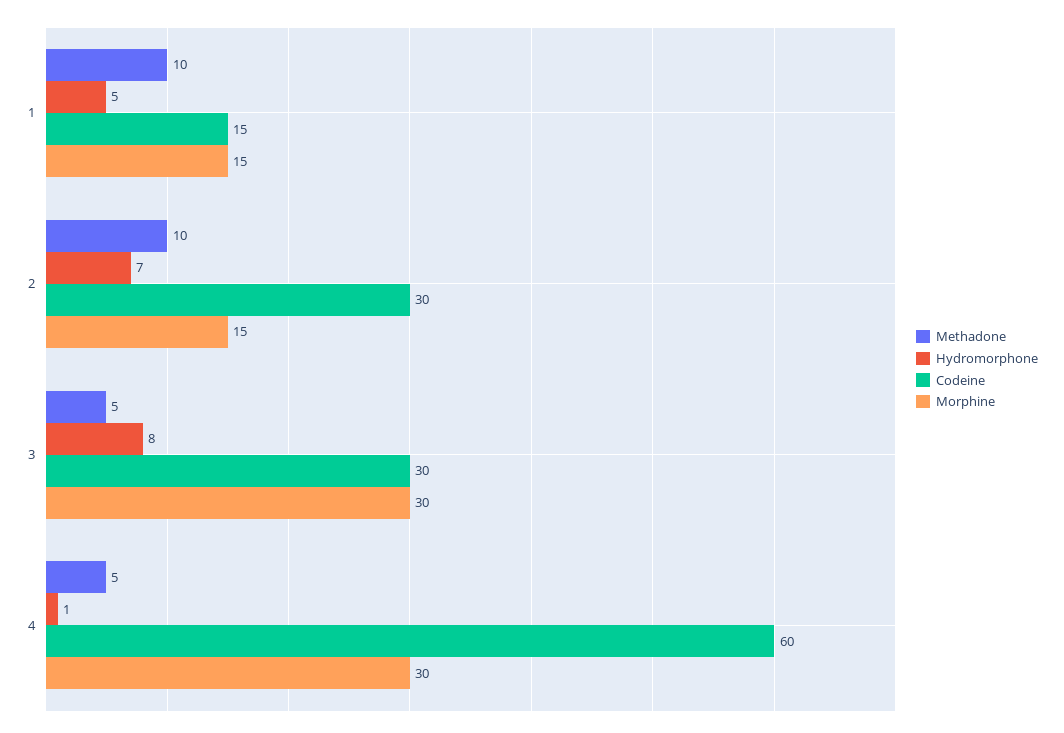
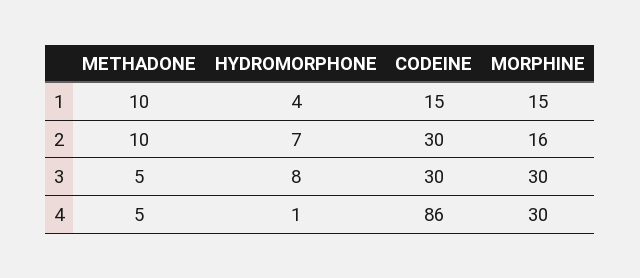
Hydromorphone, 1: 5 -> 4
Morphine, 2: 15 -> 16
Codeine, 4: 60 -> 86

